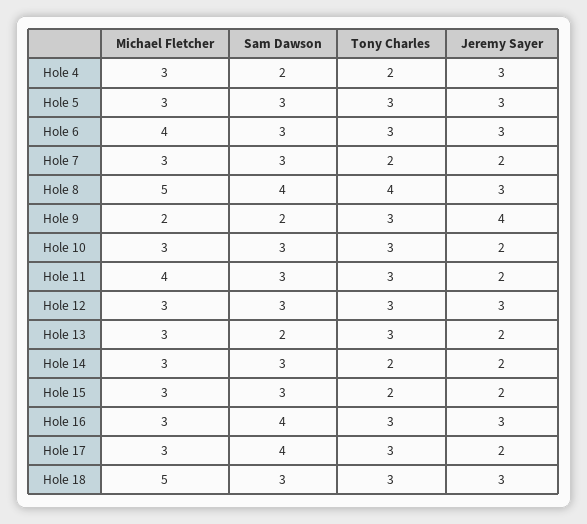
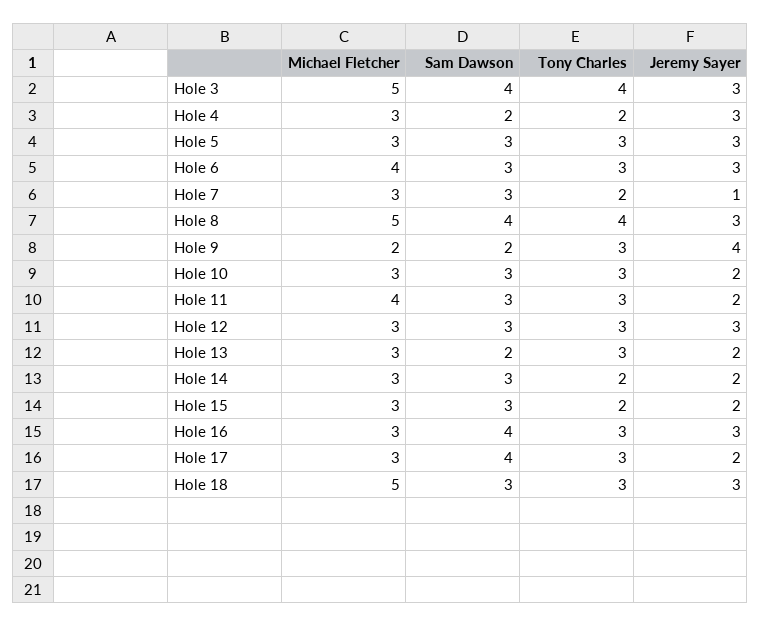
Jeremy Sayer, Hole 7: 2 -> 1
Michael Fletcher, Hole 3: none -> 5
Sam Dawson, Hole 3: none -> 4
Tony Charles, Hole 3: none -> 4
Jeremy Sayer, Hole 3: none -> 3

